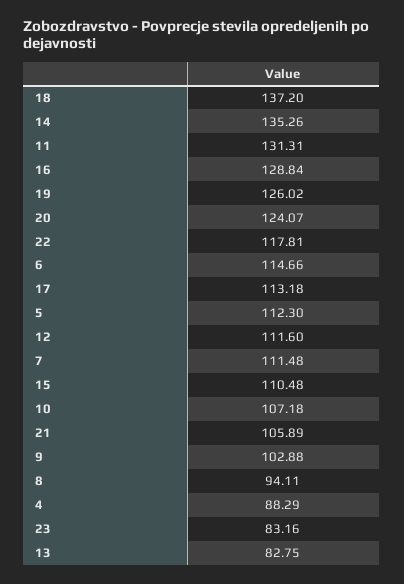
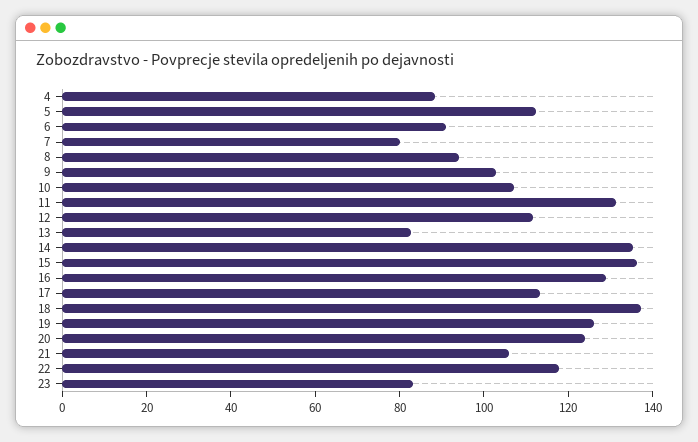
6: 114.66 -> 90
7: 111.48 -> 80
15: 110.48 -> 135

